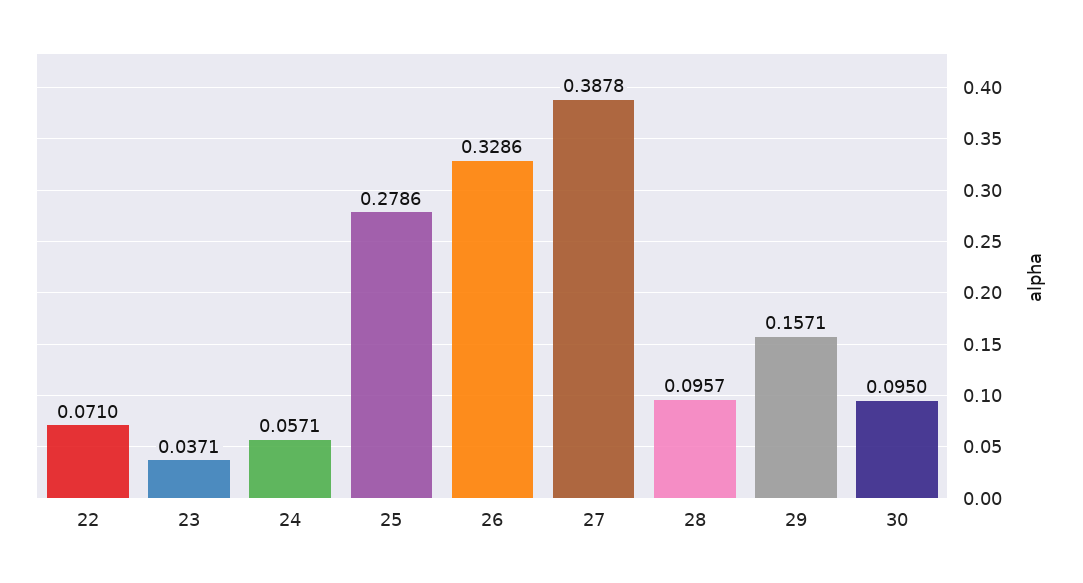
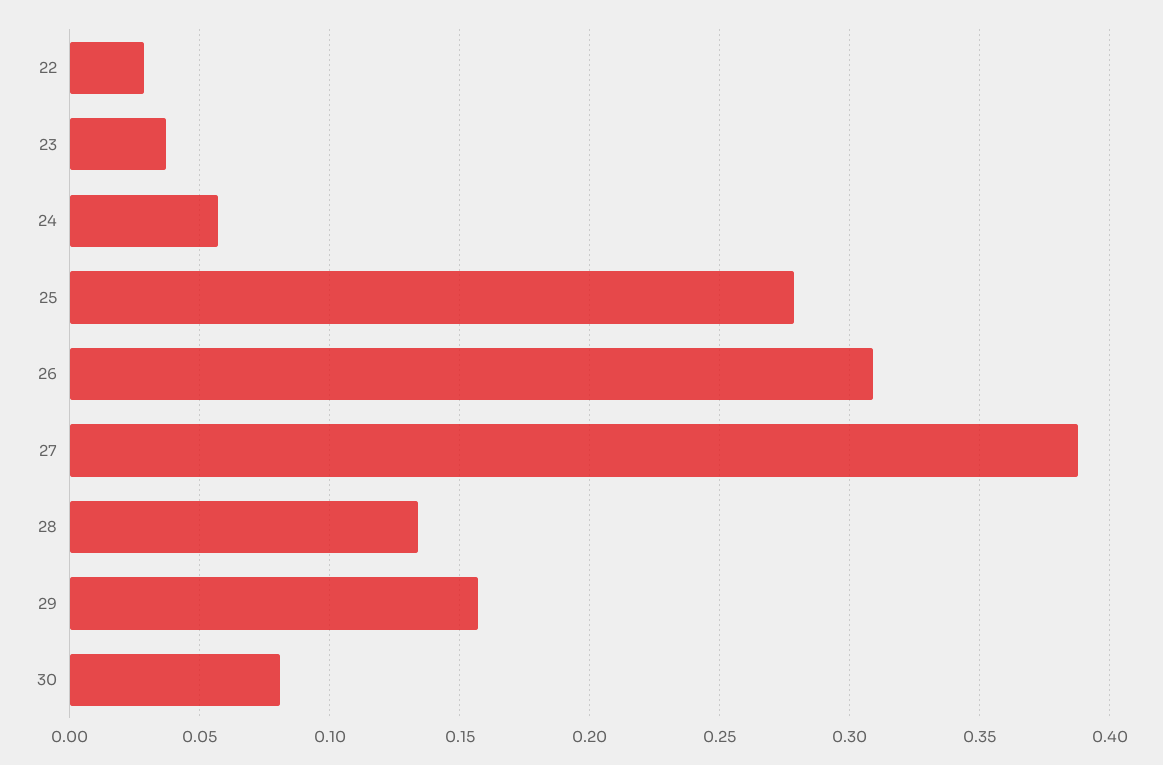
22: 0.071 -> 0.03
26: 0.3286 -> 0.31
28: 0.0957 -> 0.135
30: 0.095 -> 0.08

